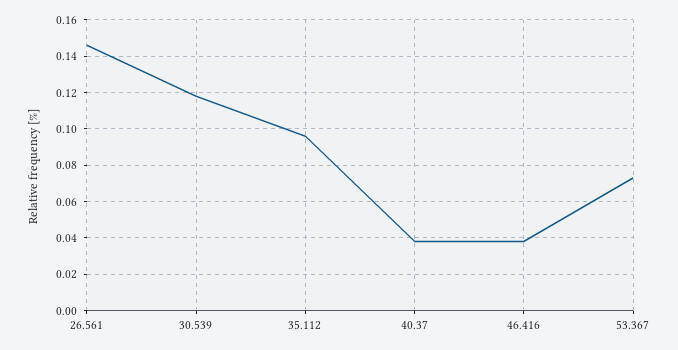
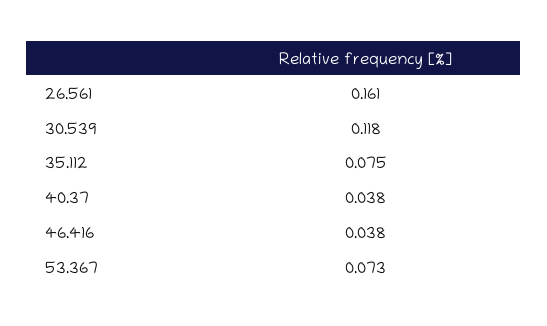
26.561: 0.145 -> 0.161
35.112: 0.095 -> 0.075

